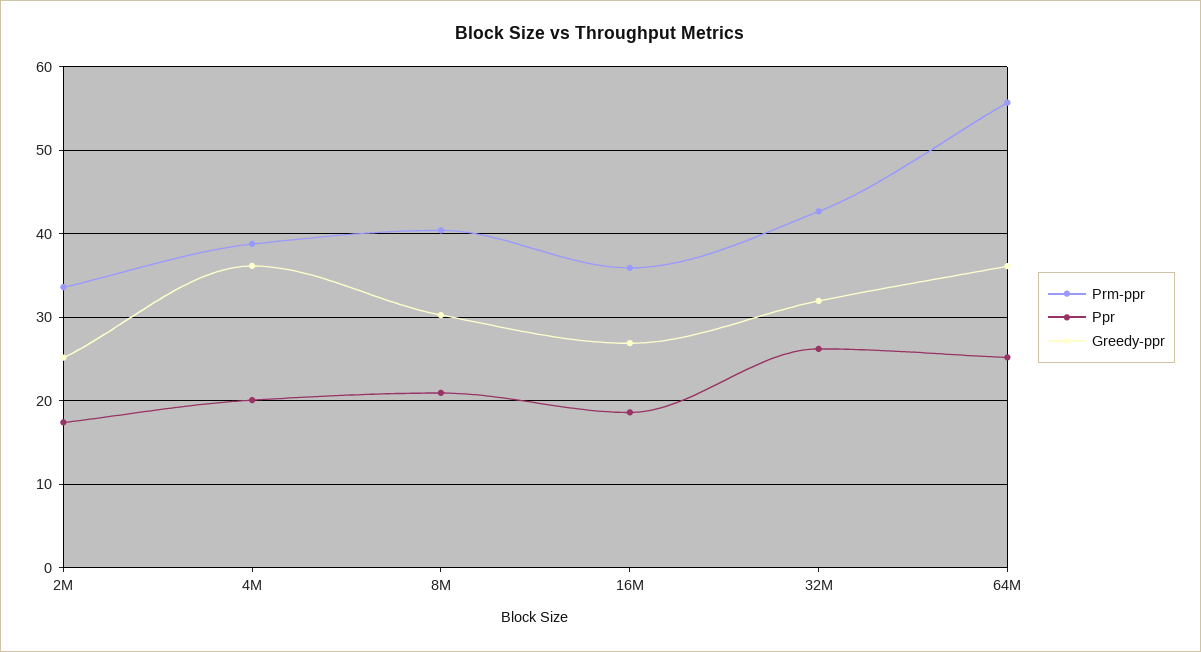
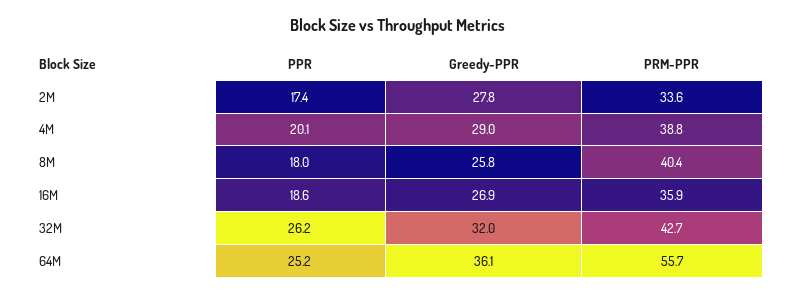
Greedy-ppr, 2M: 25 -> 27.8
Greedy-ppr, 4M: 36 -> 29
Ppr, 8M: 21 -> 18
Greedy-ppr, 8M: 30 -> 25.8

